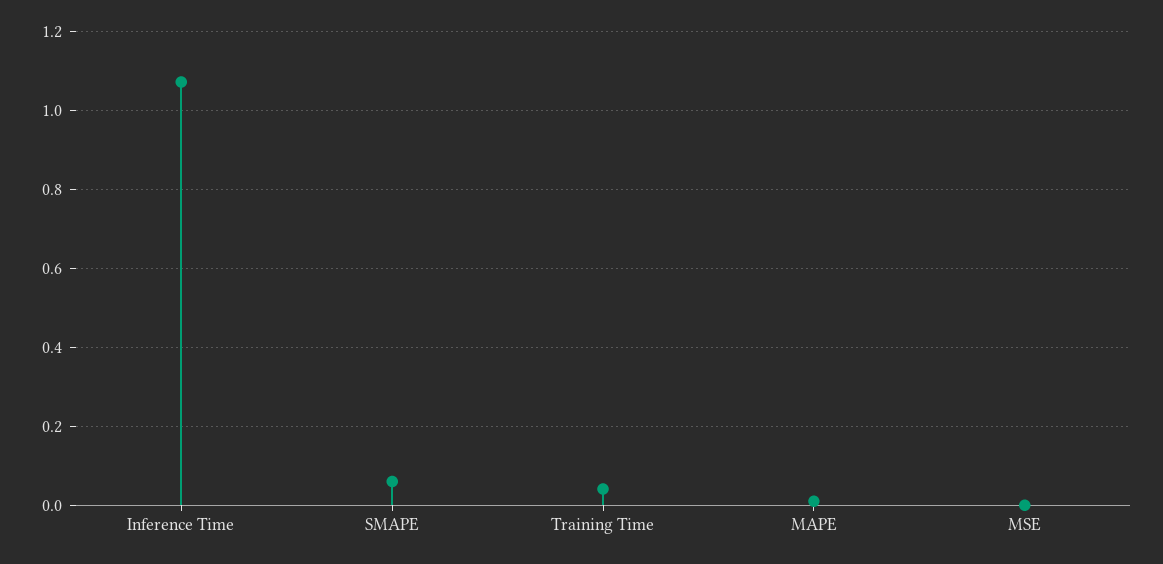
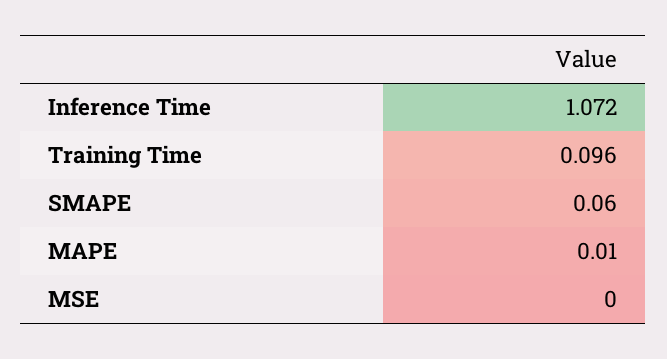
Training Time: 0.04 -> 0.096

